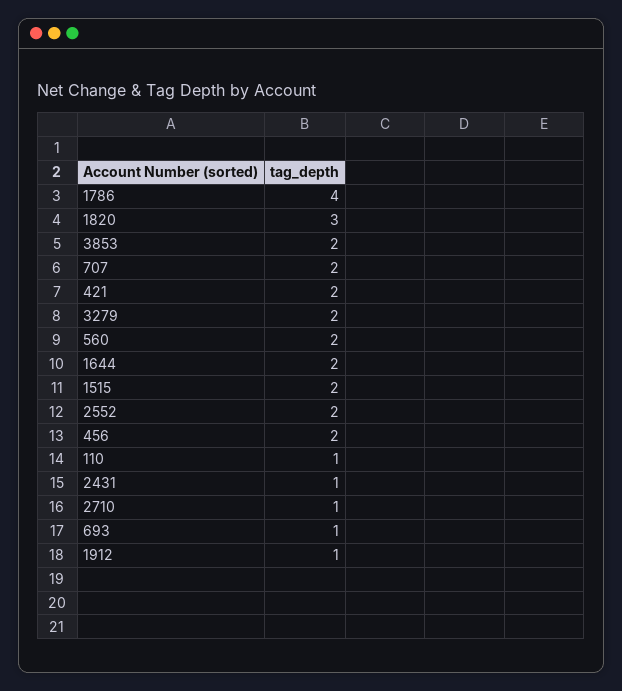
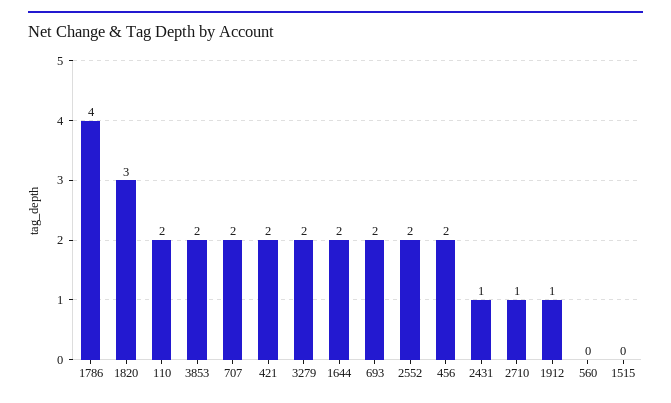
560: 2 -> 0
1515: 2 -> 0
110: 1 -> 2
693: 1 -> 2

